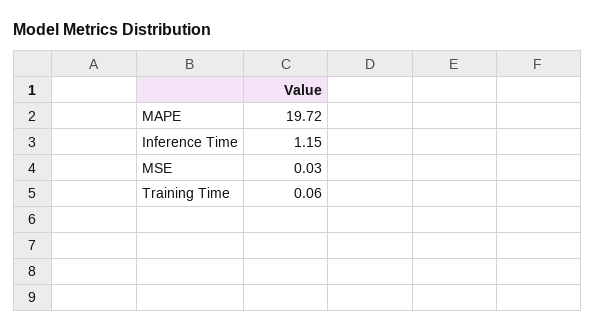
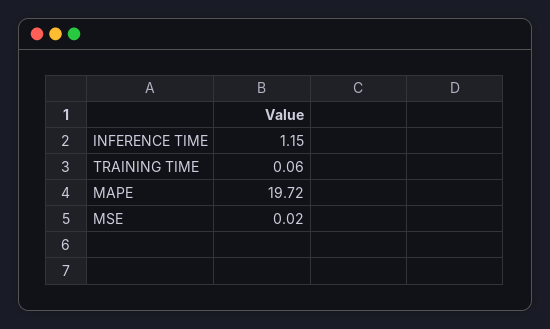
MSE: 0.03 -> 0.02

